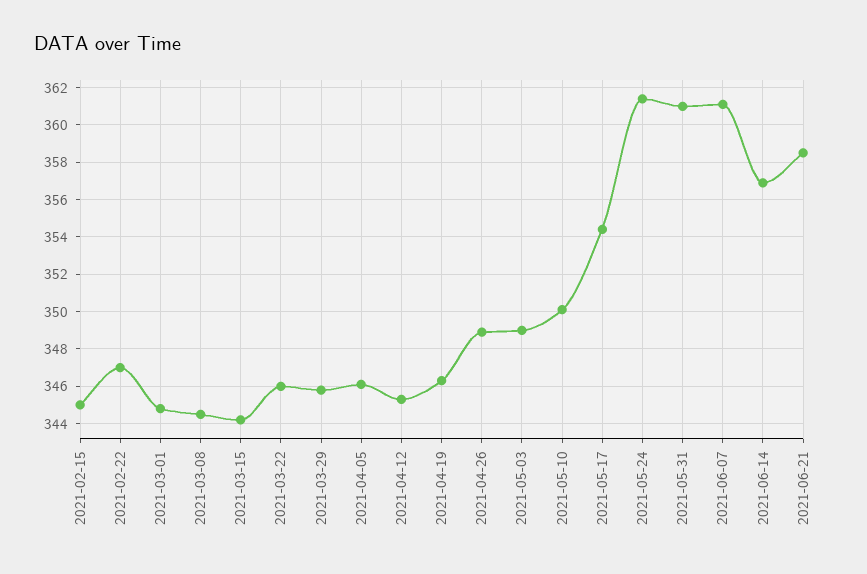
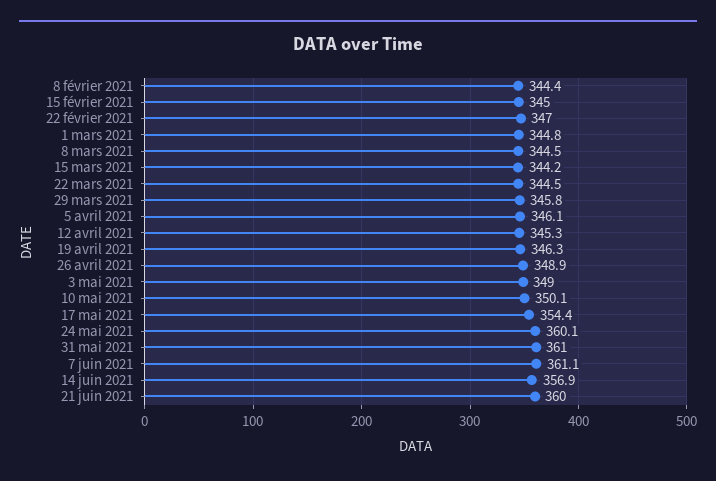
2021-03-22: 346 -> 344.5
2021-05-24: 361.5 -> 360.1
2021-06-21: 358.5 -> 360
8 février 2021: none -> 344.4

